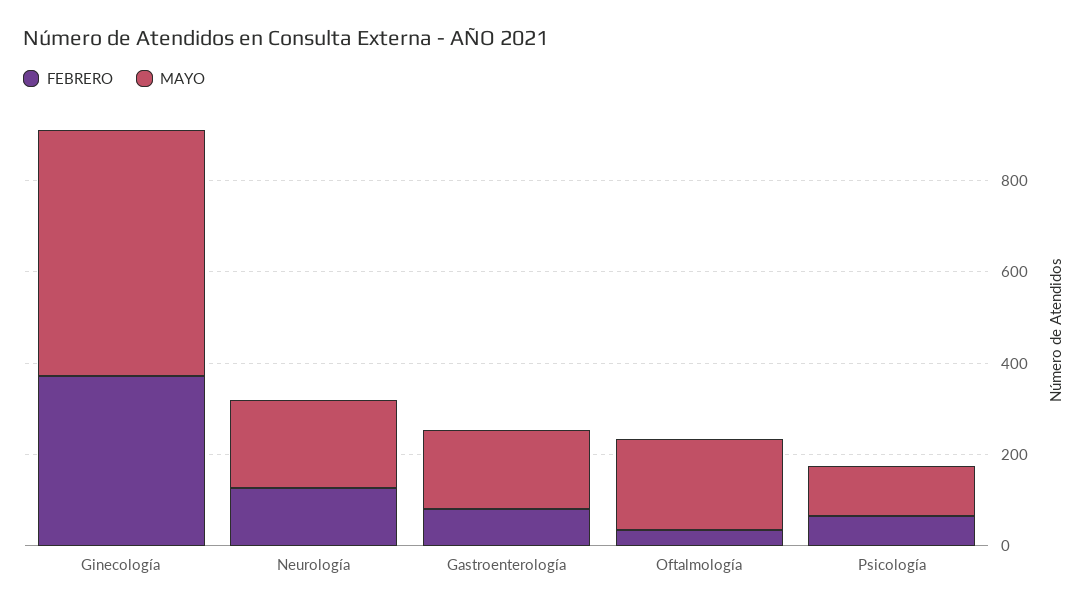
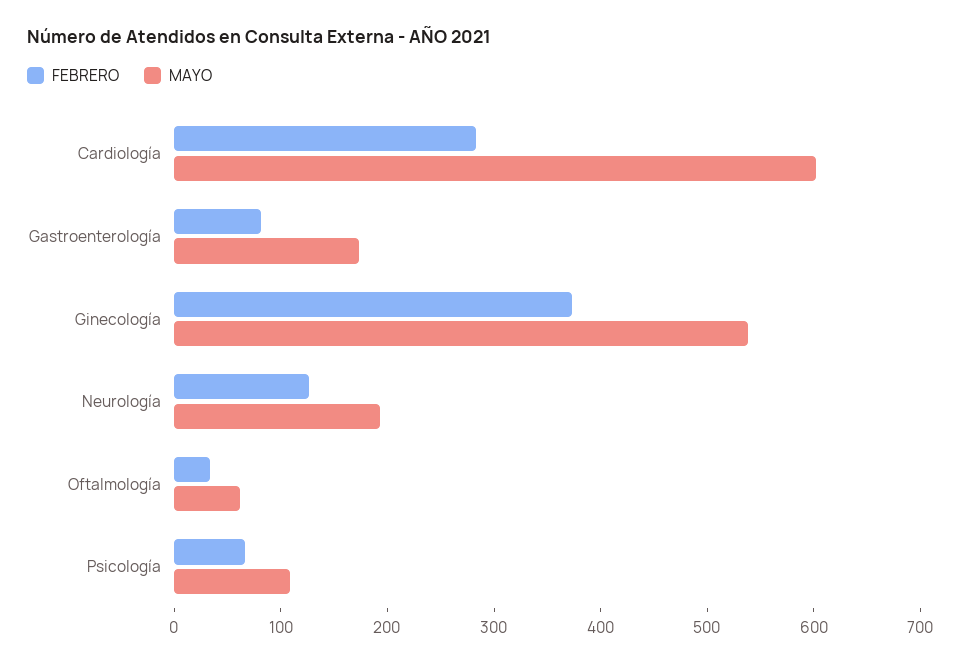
MAYO, Oftalmología: 200 -> 60
FEBRERO, Cardiología: none -> 280
MAYO, Cardiología: none -> 600

